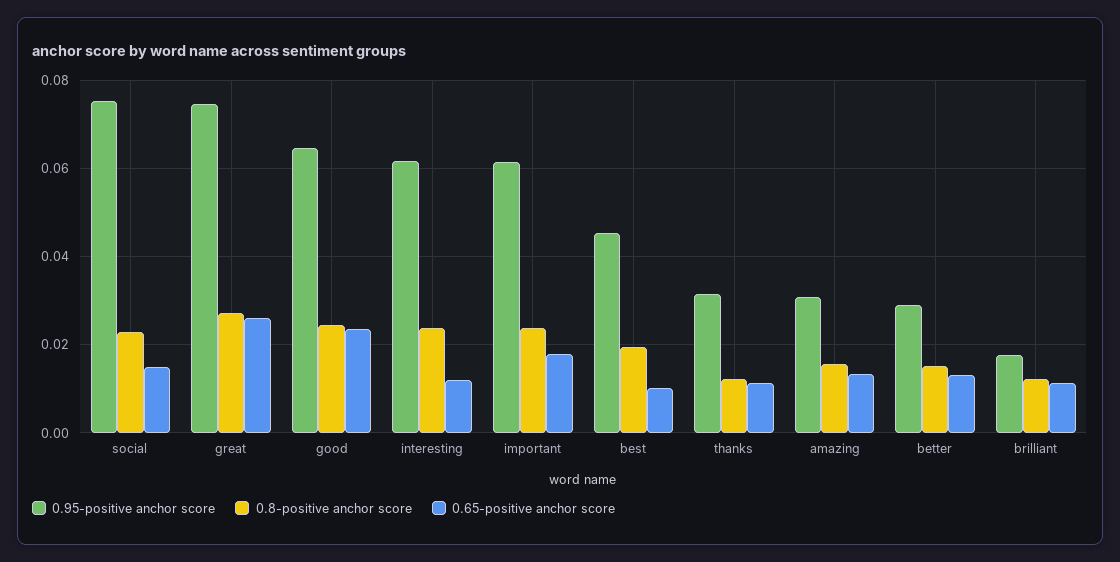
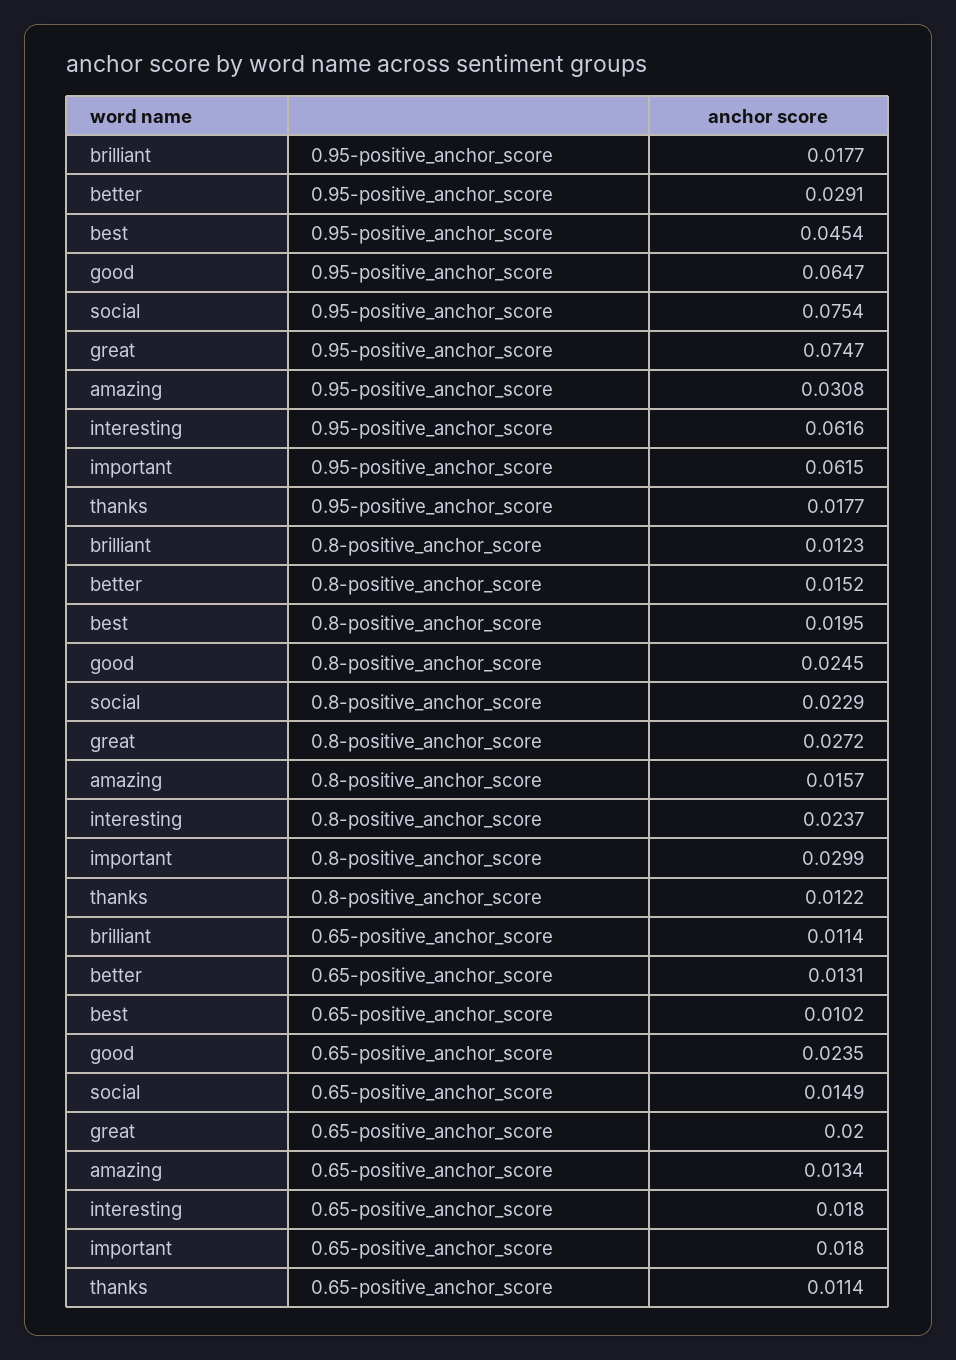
0.65-positive anchor score, great: 0.026 -> 0.02
0.65-positive anchor score, interesting: 0.012 -> 0.018
0.8-positive anchor score, important: 0.024 -> 0.0299
0.95-positive anchor score, thanks: 0.032 -> 0.0177

